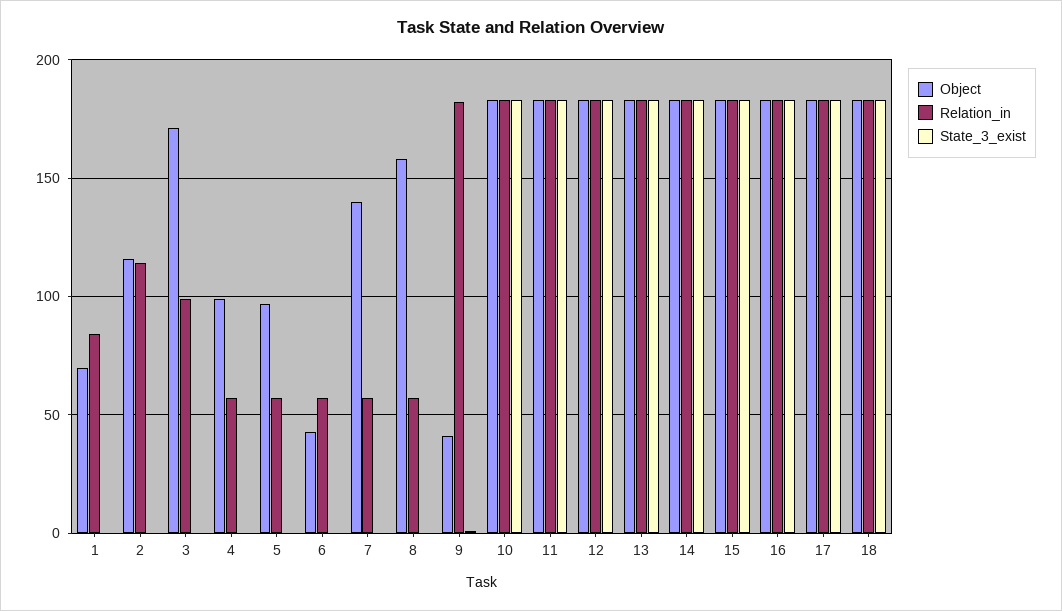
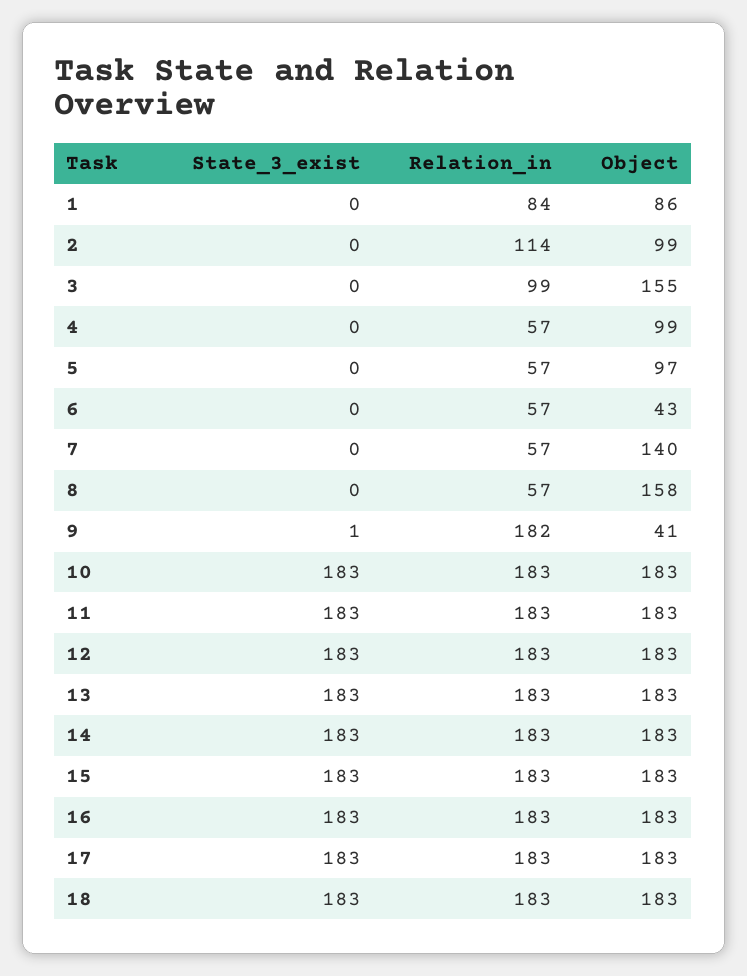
Object, 1: 70 -> 86
Object, 2: 115 -> 99
Object, 3: 170 -> 155

